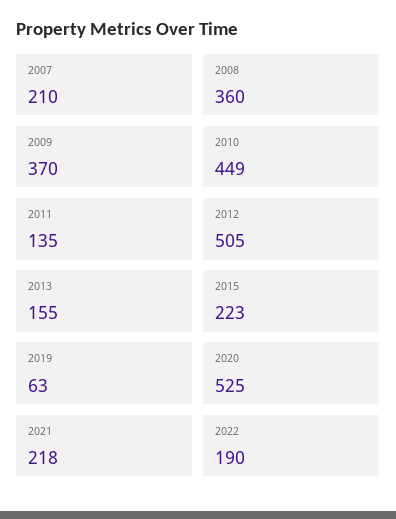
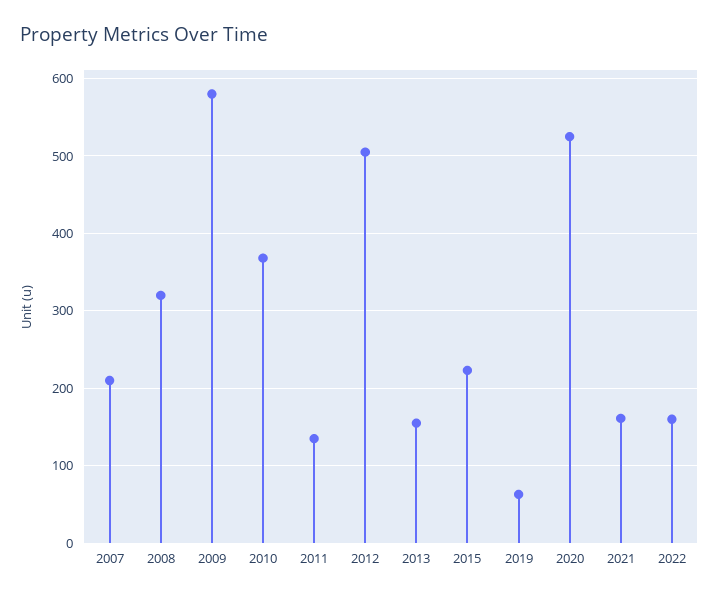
2008: 360 -> 320
2009: 370 -> 580
2010: 449 -> 370
2021: 218 -> 160
2022: 190 -> 160

